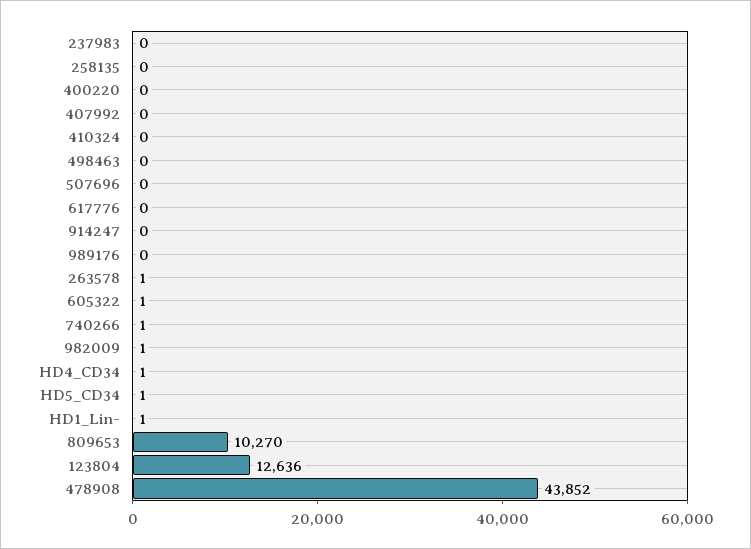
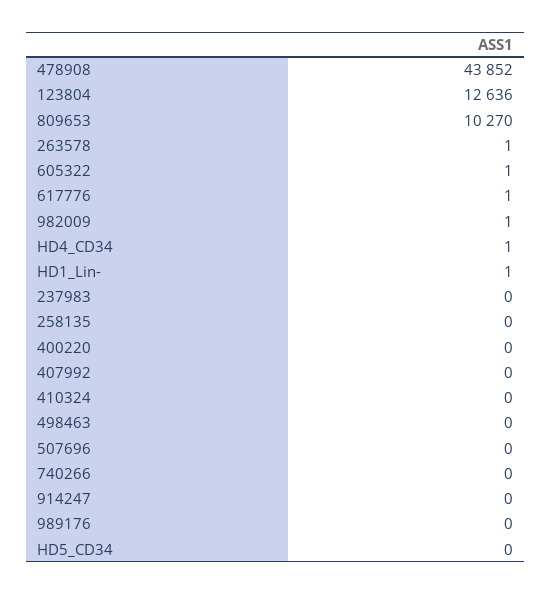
617776: 0 -> 1
740266: 1 -> 0
HD5_CD34: 1 -> 0

